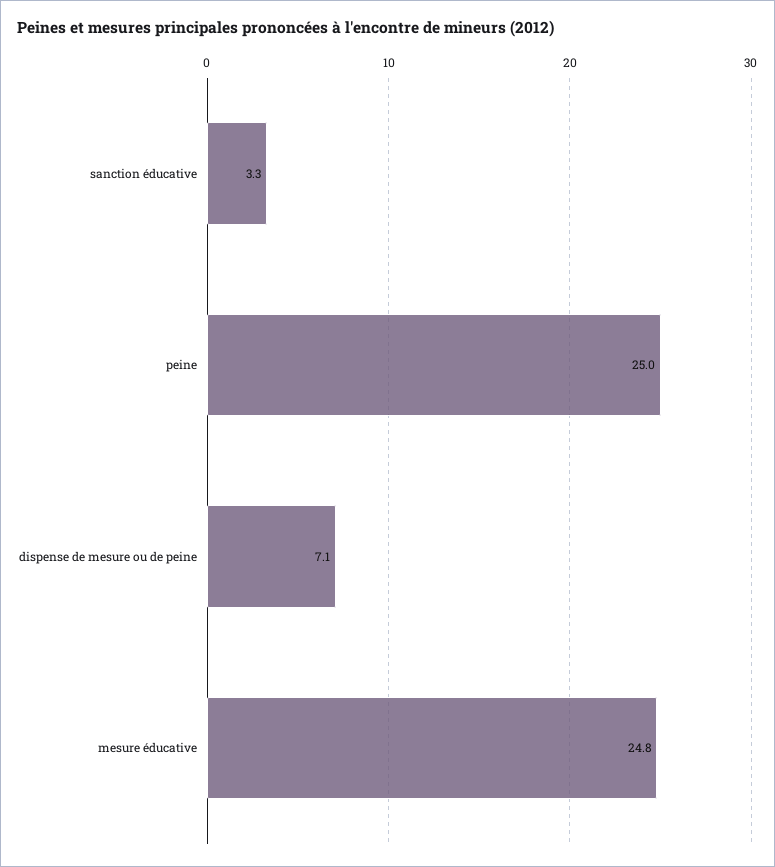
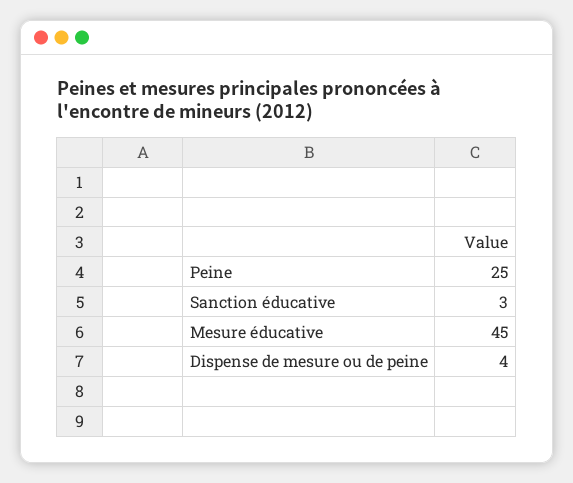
dispense de mesure ou de peine: 7.1 -> 4
mesure éducative: 24.8 -> 45

